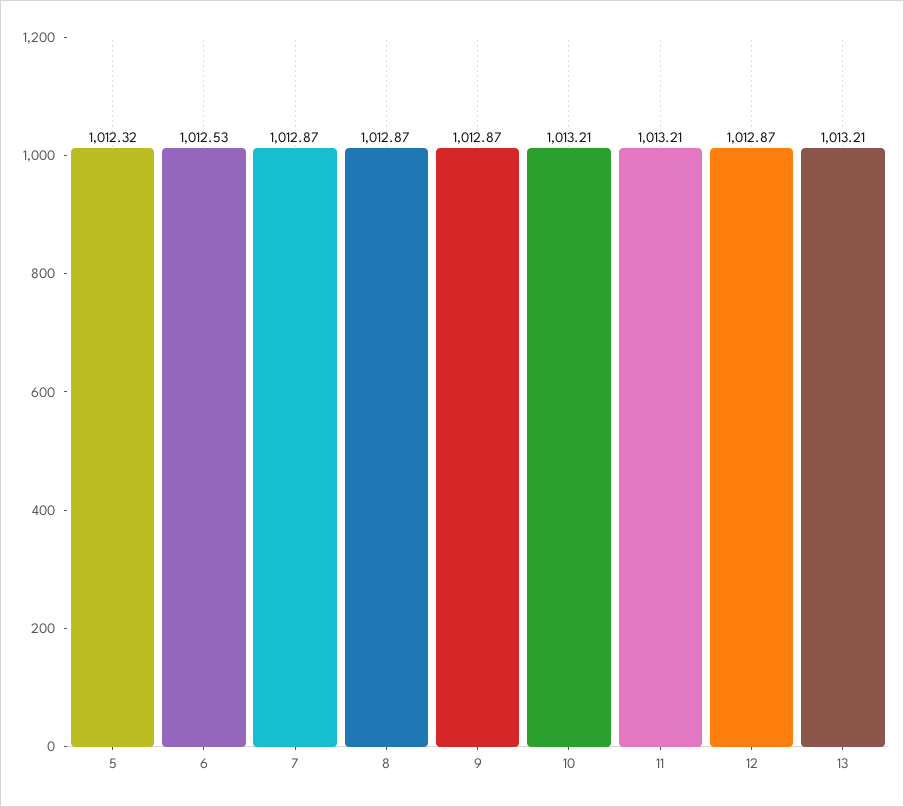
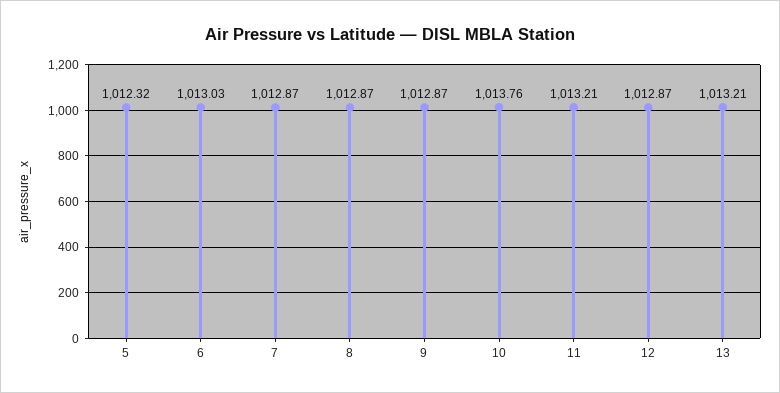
6: 1012.53 -> 1013.03
10: 1013.21 -> 1013.76

